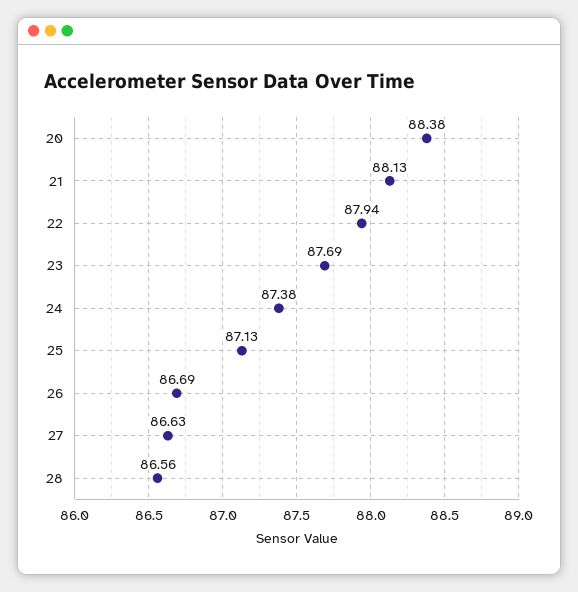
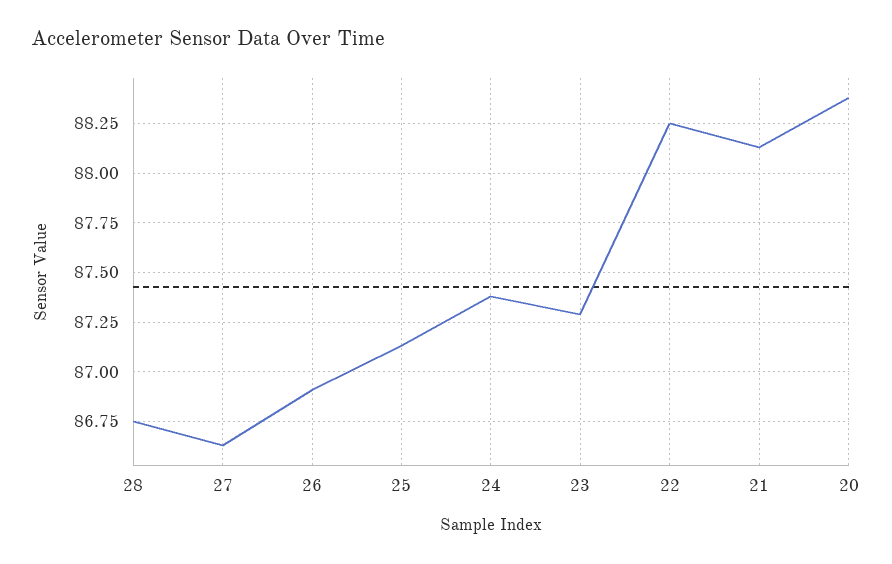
22: 87.94 -> 88.25
23: 87.69 -> 87.3
26: 86.69 -> 86.9
28: 86.56 -> 86.75

